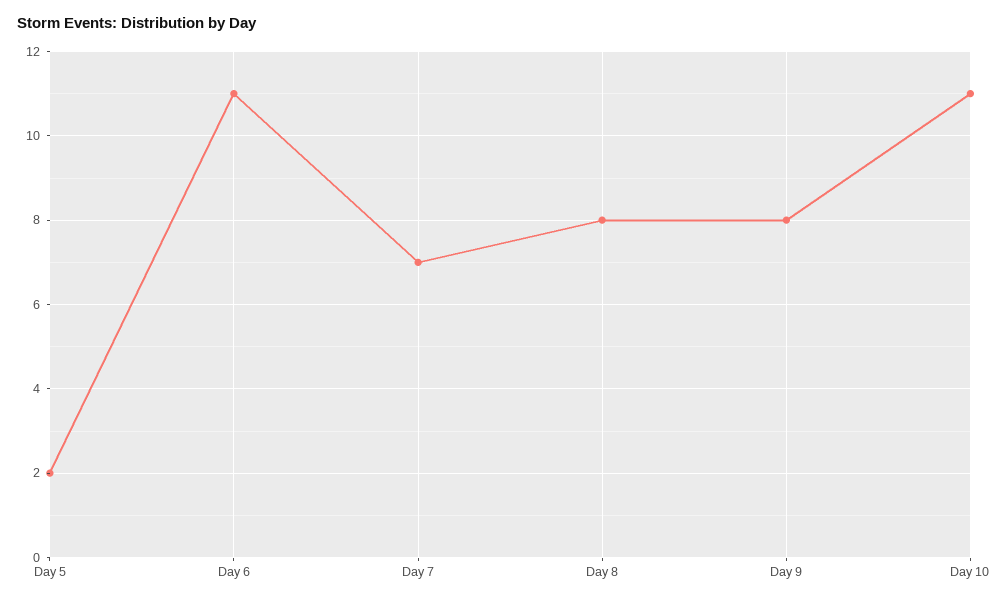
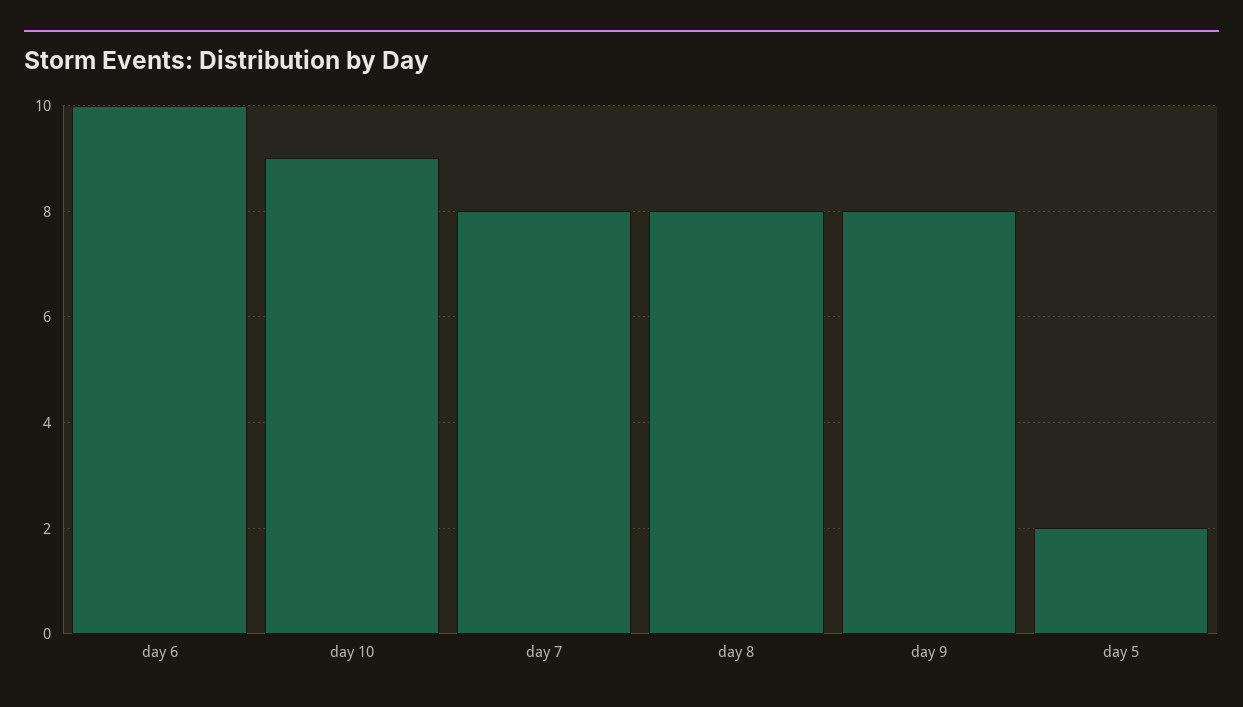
Day 6: 11 -> 10
Day 7: 7 -> 8
Day 10: 11 -> 9

